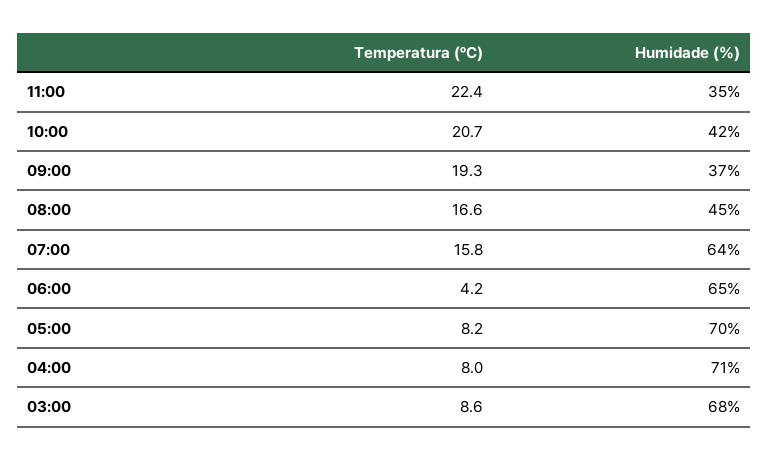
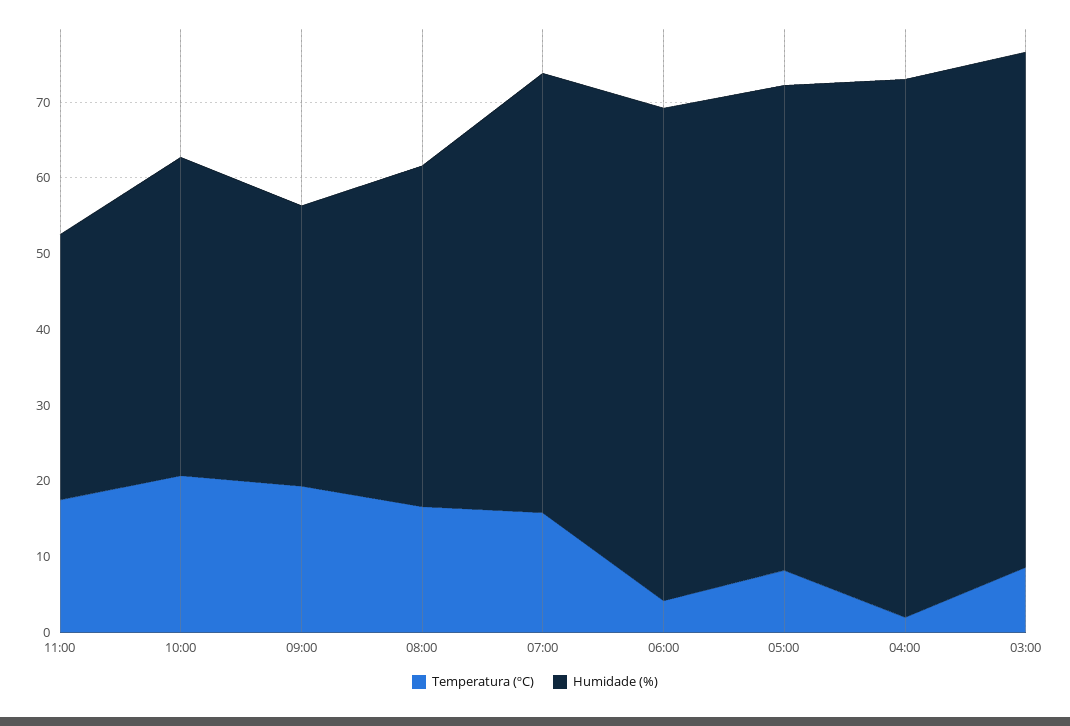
Temperatura (ºC), 11:00: 22.4 -> 18
Humidade (%), 07:00: 64 -> 58
Humidade (%), 05:00: 70 -> 64
Temperatura (ºC), 04:00: 8 -> 2

